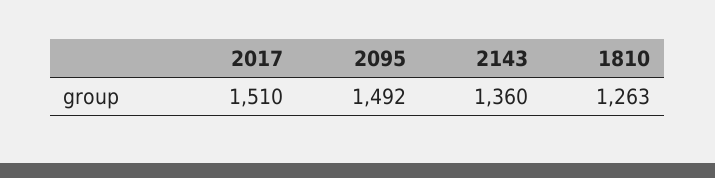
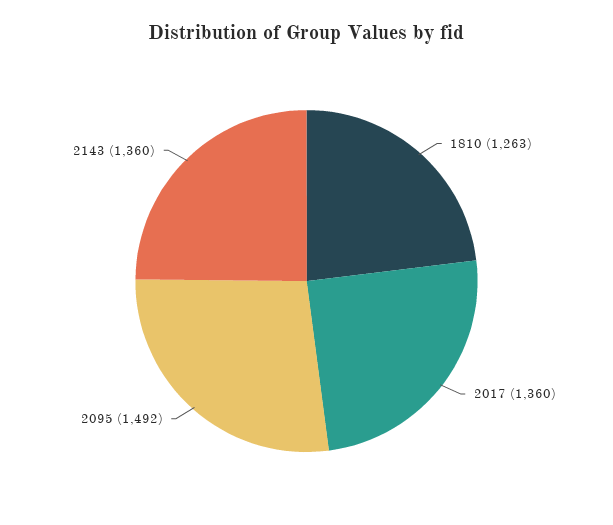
2017: 1510 -> 1360

